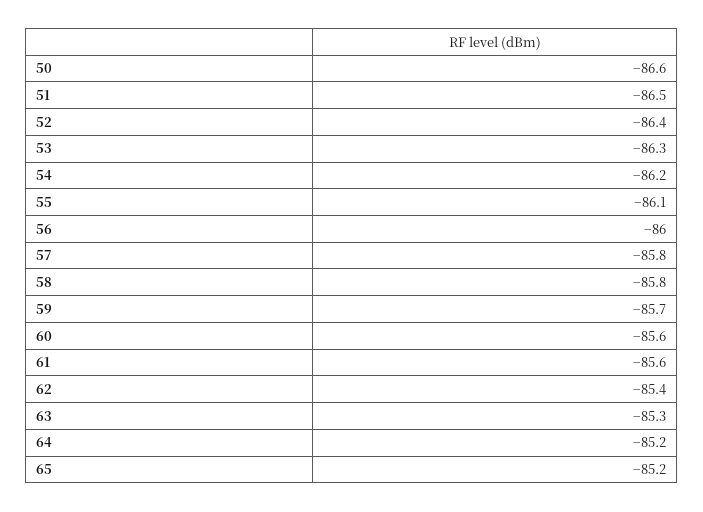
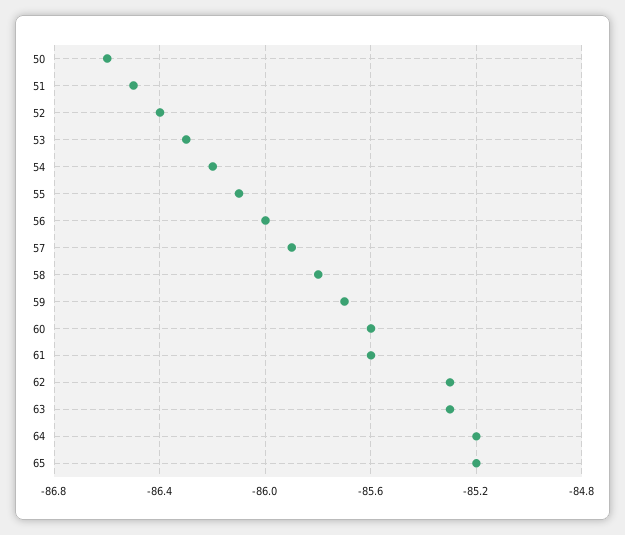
57: -85.8 -> -85.9
62: -85.4 -> -85.3

